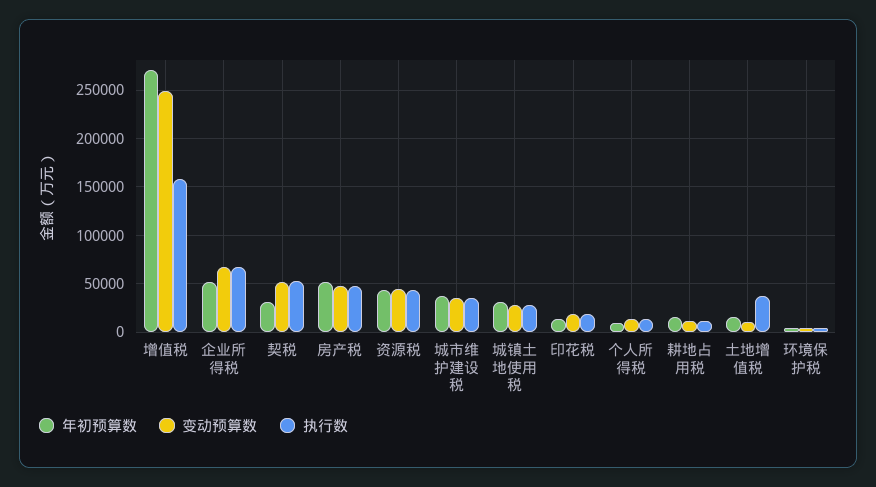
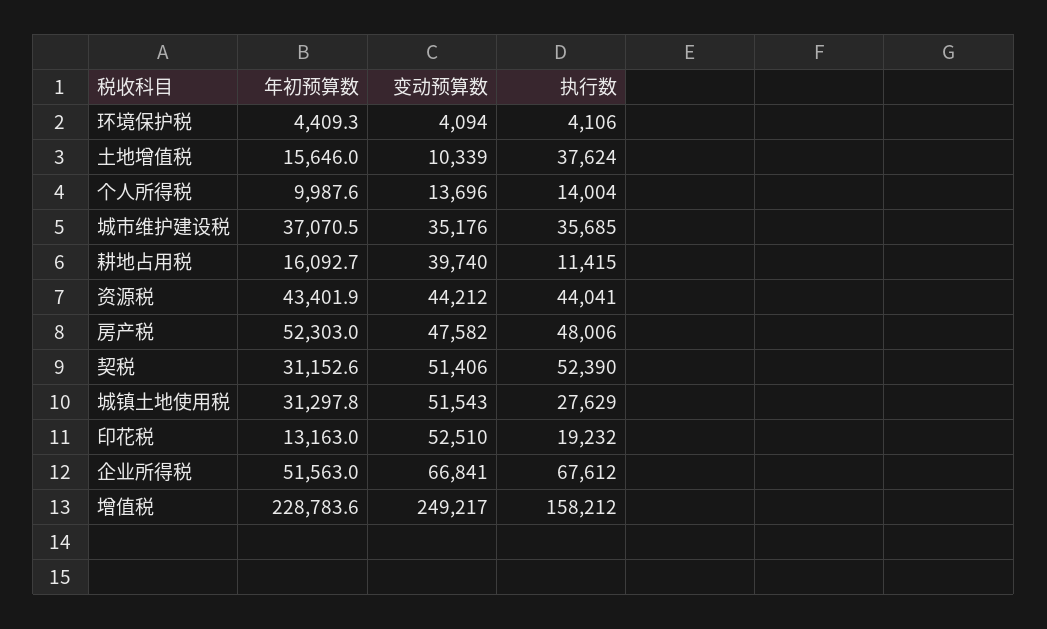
年初预算数, 增值税: 270000 -> 228783.6
变动预算数, 城镇土地使用税: 30000 -> 51543
变动预算数, 印花税: 20000 -> 52510
变动预算数, 耕地占用税: 10000 -> 39740

